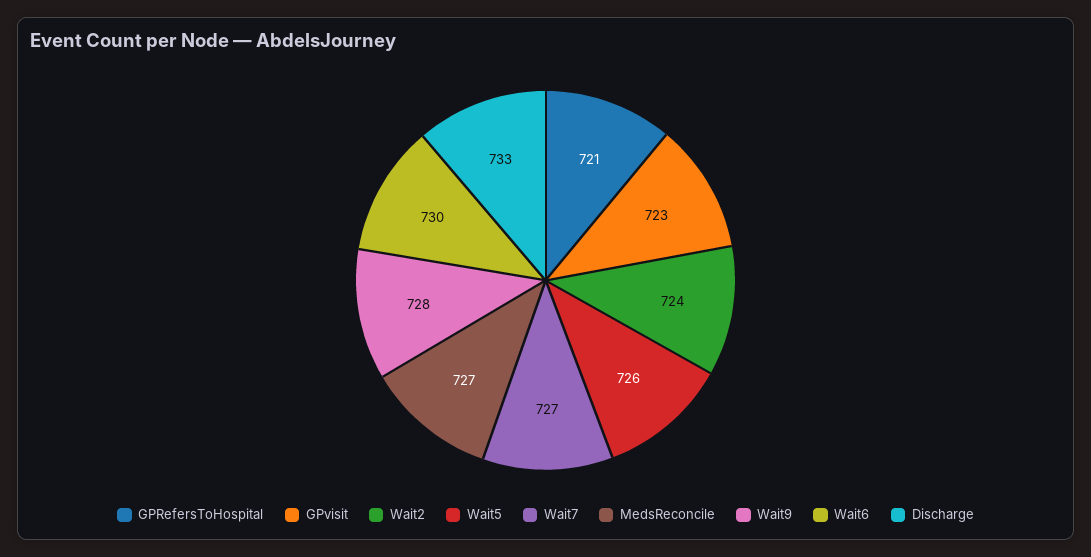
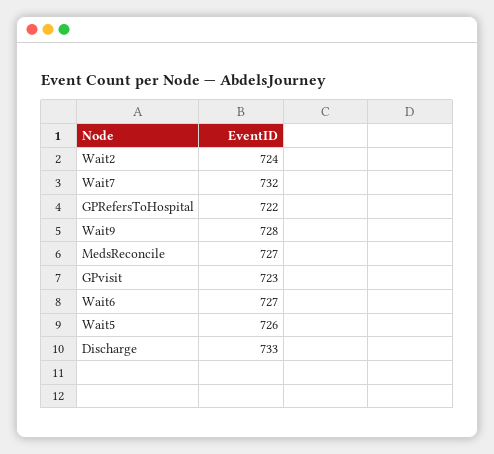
GPRefersToHospital: 721 -> 722
Wait7: 727 -> 732
Wait6: 730 -> 727

